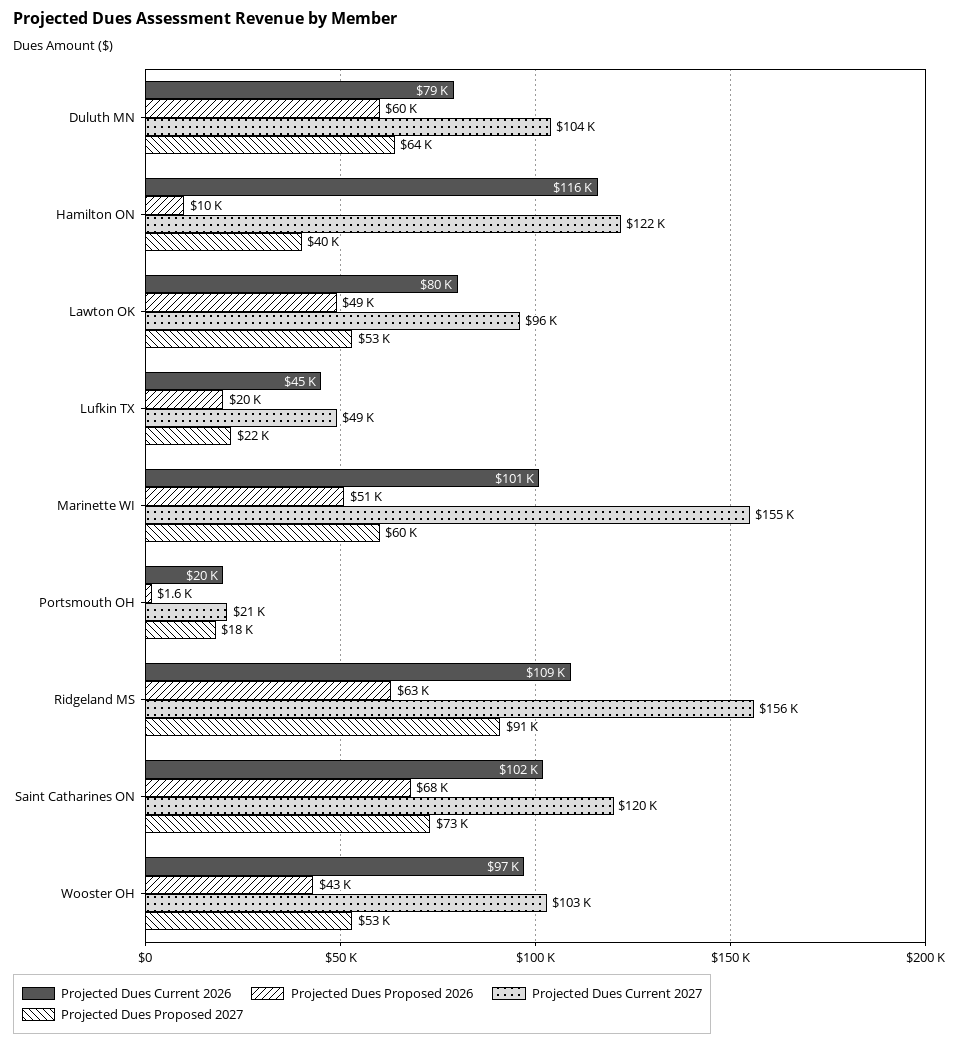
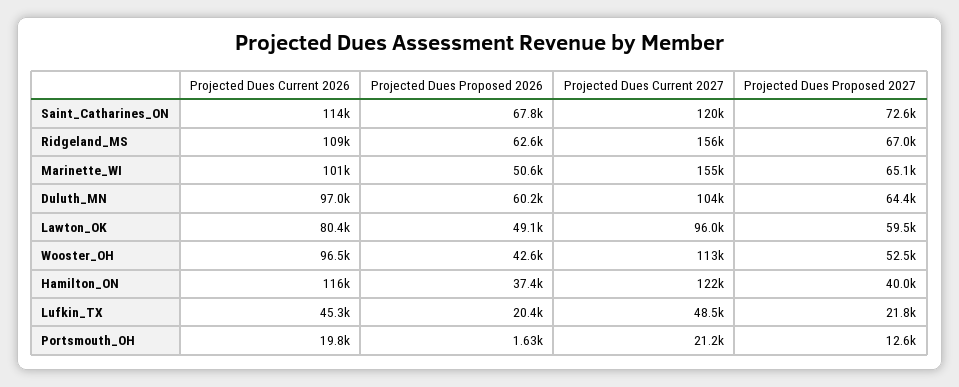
Projected Dues Current 2026, Duluth MN: 79000 -> 97000
Projected Dues Proposed 2026, Hamilton ON: 10000 -> 37400
Projected Dues Proposed 2027, Lawton OK: 53000 -> 59500
Projected Dues Proposed 2027, Marinette WI: 60000 -> 65100
Projected Dues Proposed 2027, Portsmouth OH: 18000 -> 12600
Projected Dues Proposed 2027, Ridgeland MS: 91000 -> 67000
Projected Dues Current 2026, Saint Catharines ON: 102000 -> 114000
Projected Dues Current 2027, Wooster OH: 103000 -> 113000

